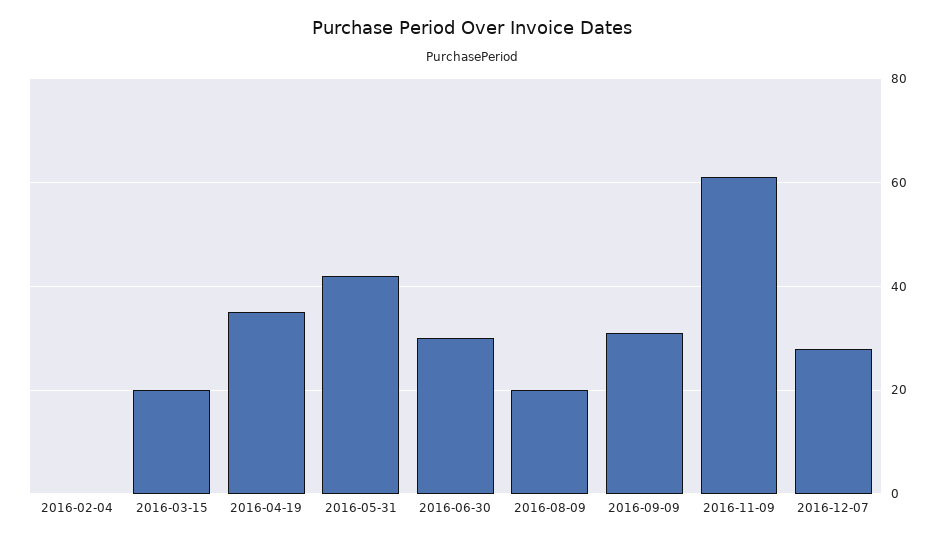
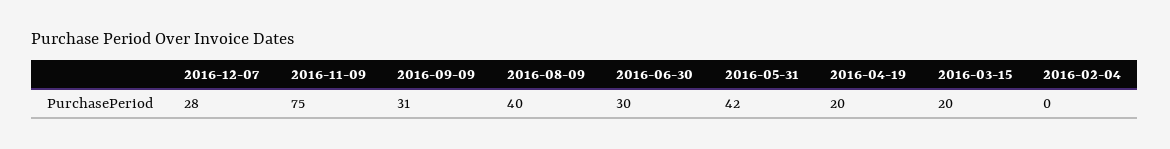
2016-04-19: 35 -> 20
2016-08-09: 20 -> 40
2016-11-09: 60 -> 75

